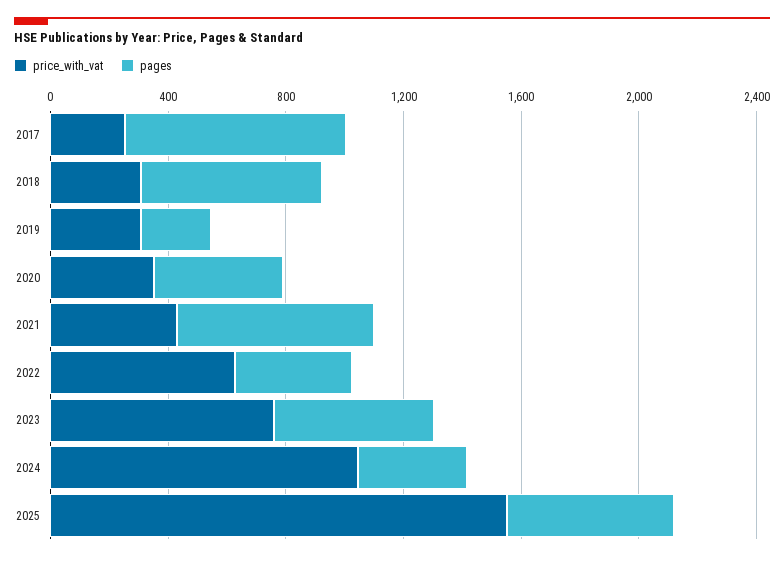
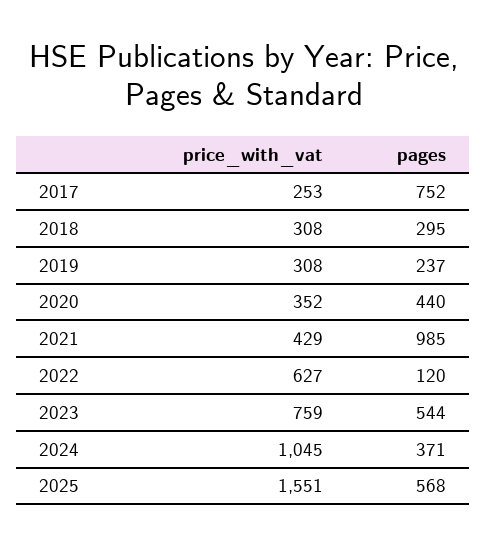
pages, 2018: 600 -> 295
pages, 2021: 700 -> 985
pages, 2022: 400 -> 120

